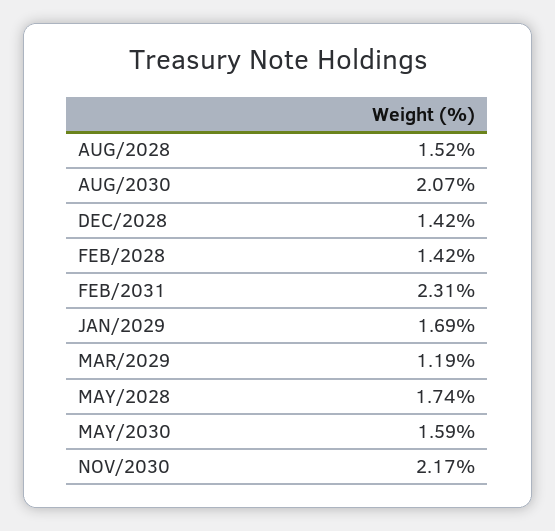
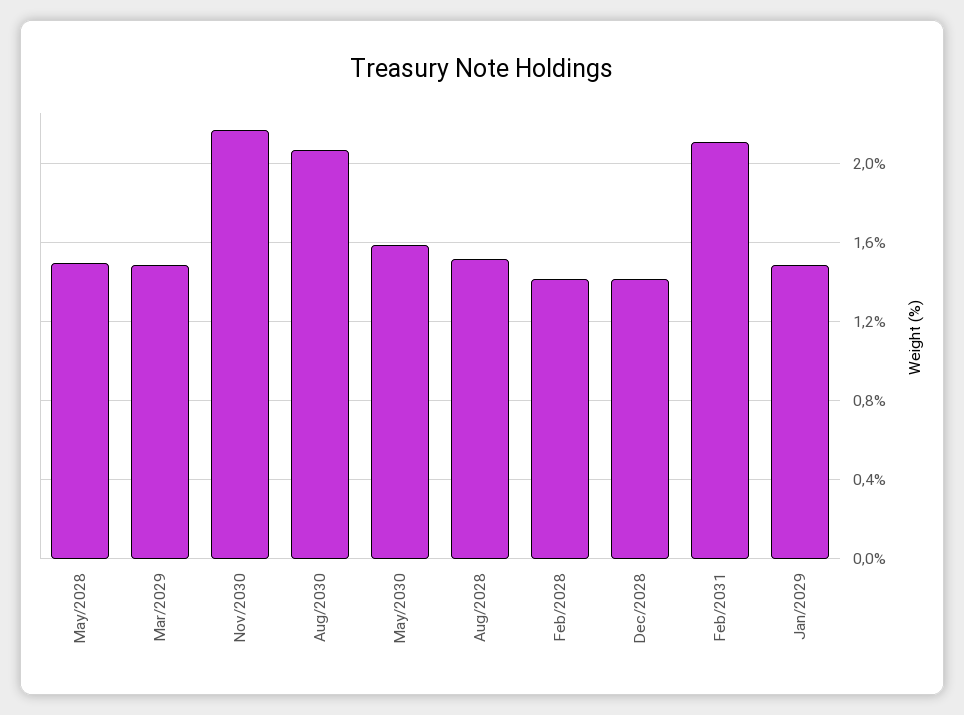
FEB/2031: 2.31 -> 2.1
JAN/2029: 1.69 -> 1.5
MAR/2029: 1.19 -> 1.5
MAY/2028: 1.74 -> 1.5

